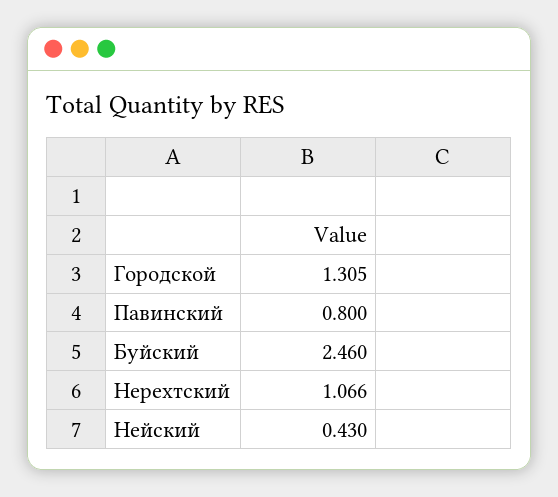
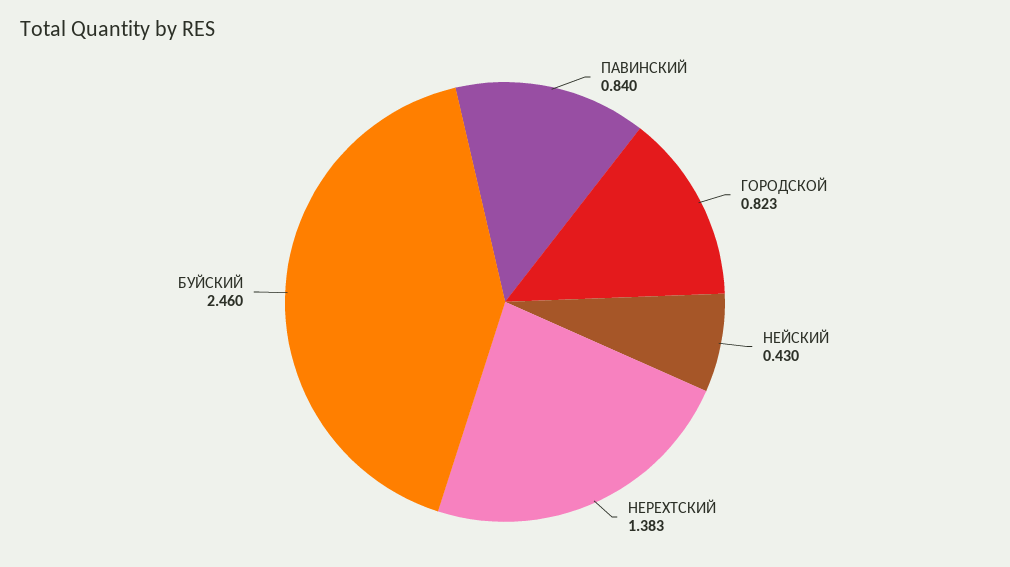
Городской: 1.305 -> 0.823
Павинский: 0.8 -> 0.84
Нерехтский: 1.066 -> 1.383

